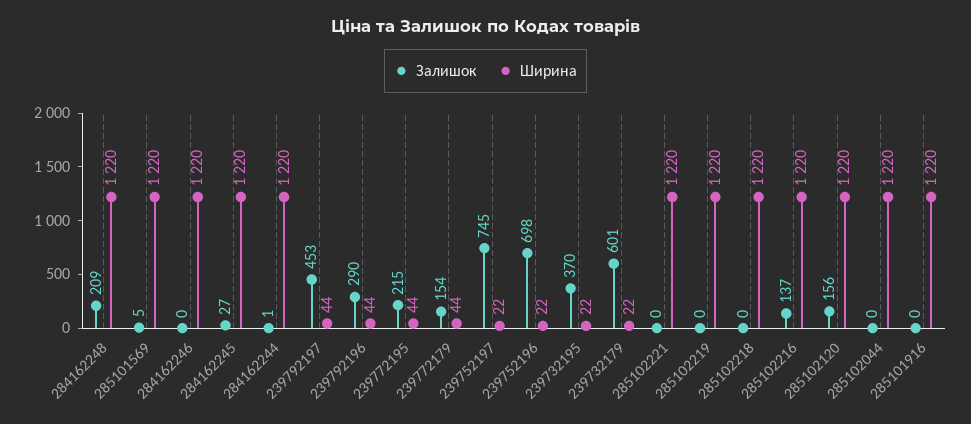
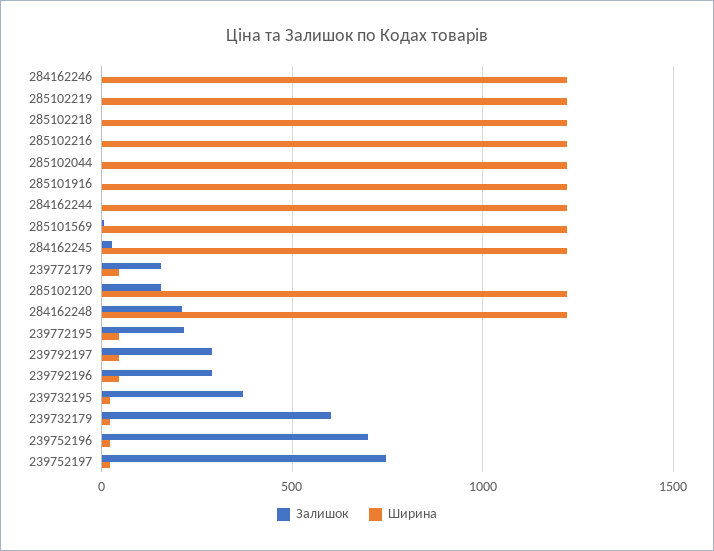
Залишок, 239792197: 453 -> 300
Залишок, 285102221: 0 -> none
Ширина, 285102221: 1220 -> none
Залишок, 285102216: 137 -> 0

